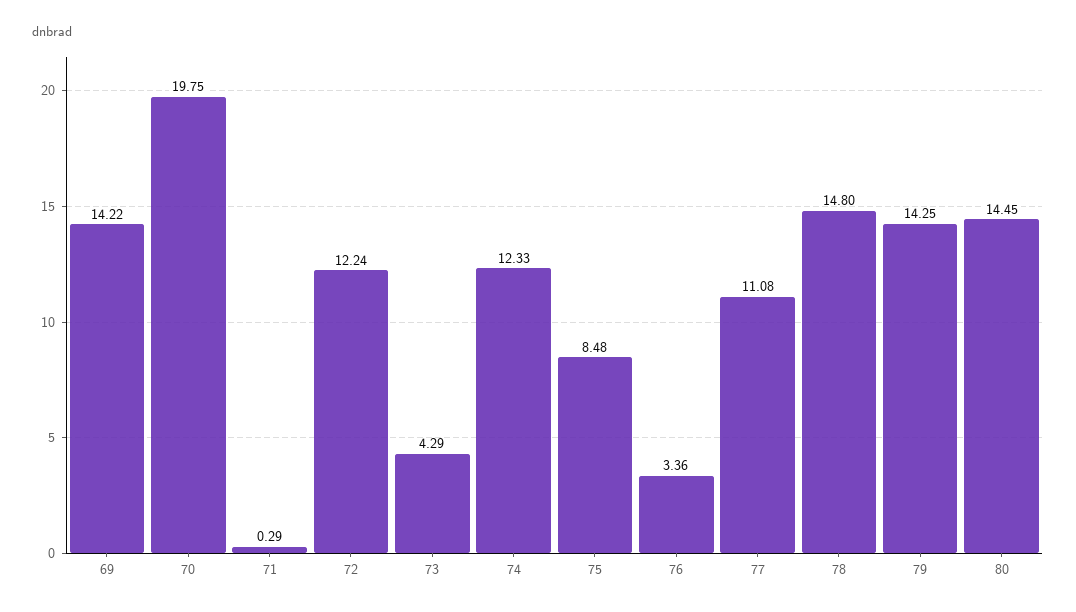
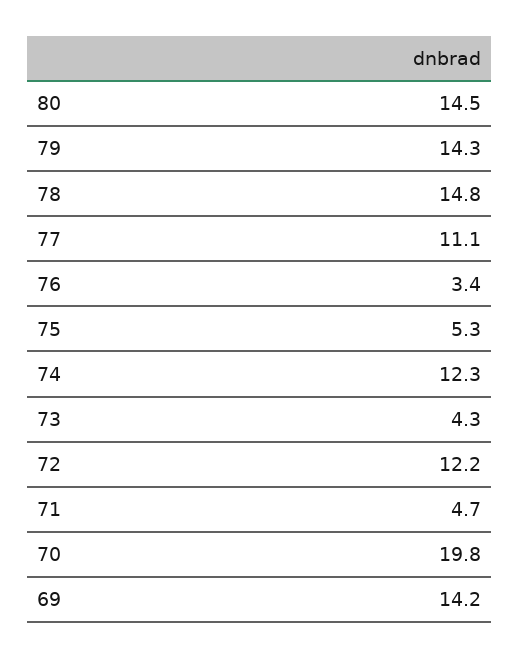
71: 0.29 -> 4.7
75: 8.48 -> 5.3

